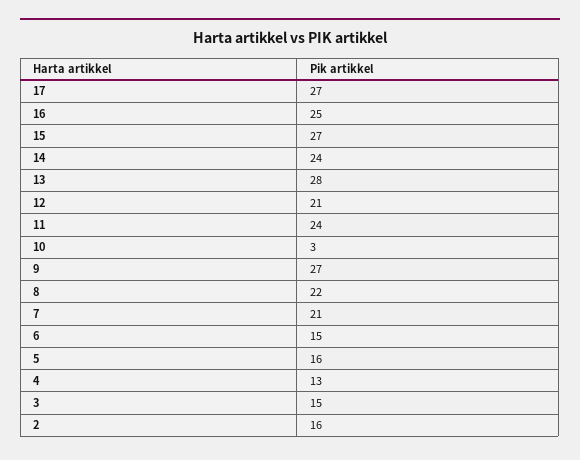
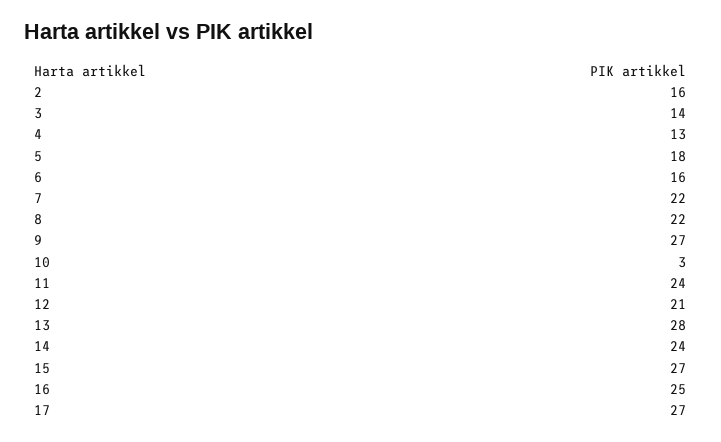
7: 21 -> 22
6: 15 -> 16
5: 16 -> 18
3: 15 -> 14

